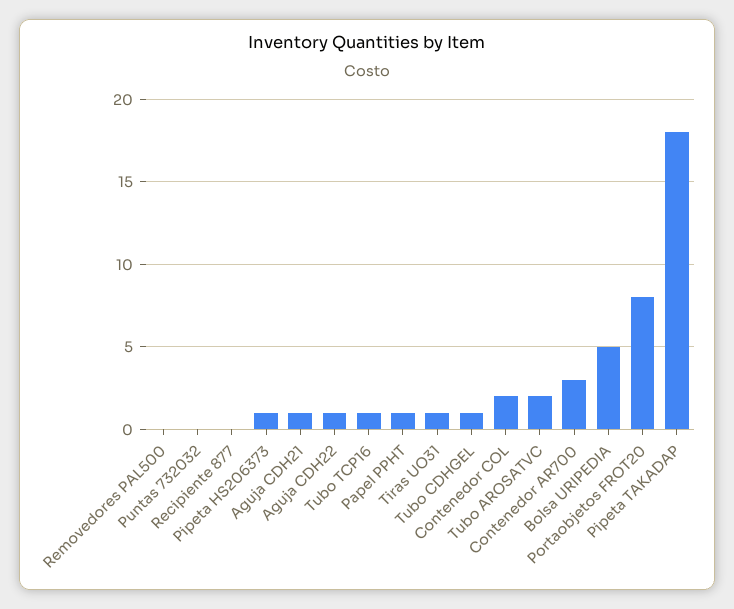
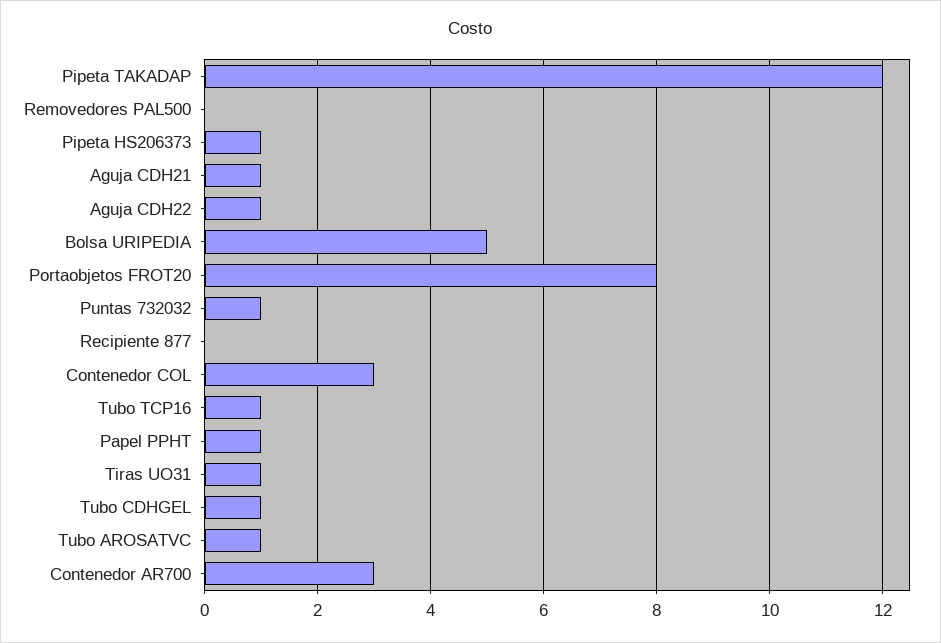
Puntas 732032: 0 -> 1
Contenedor COL: 2 -> 3
Tubo AROSATVC: 2 -> 1
Pipeta TAKADAP: 18 -> 12

